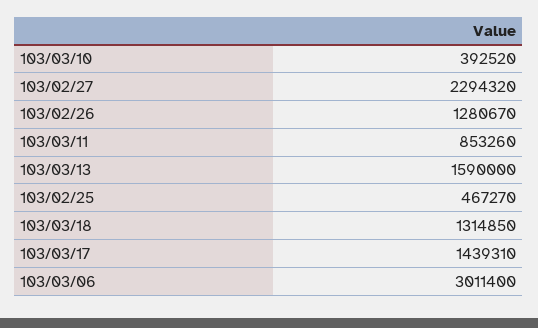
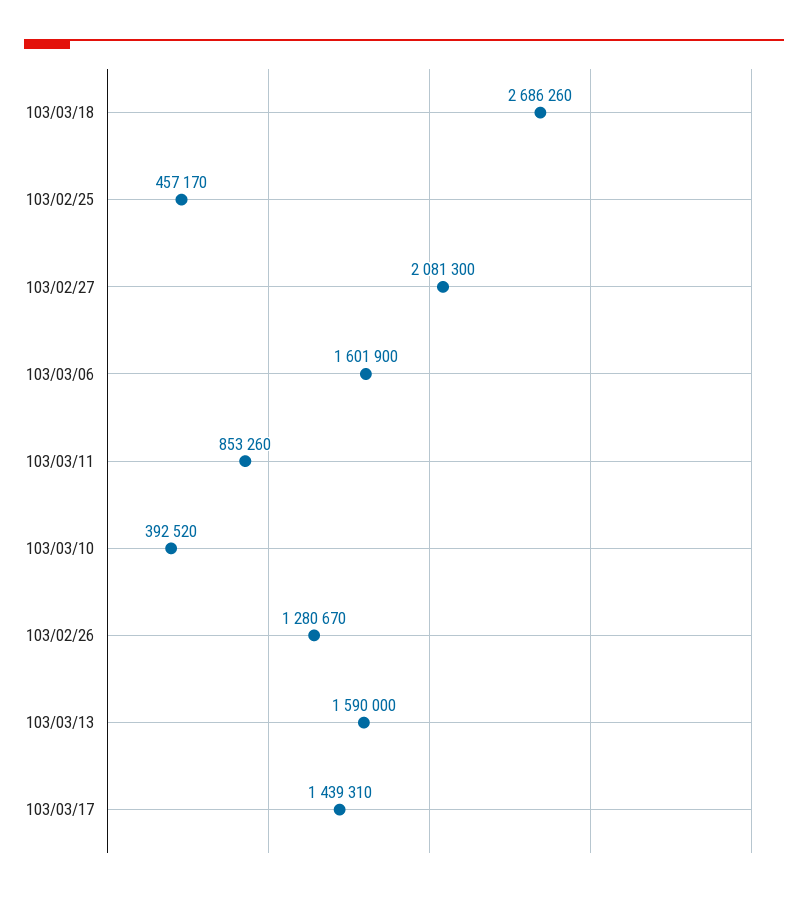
103/02/27: 2294320 -> 2081300
103/02/25: 467270 -> 457170
103/03/18: 1314850 -> 2686260
103/03/06: 3011400 -> 1601900

